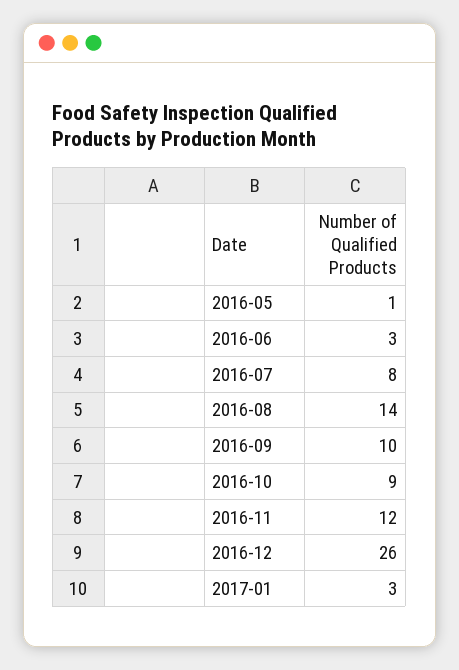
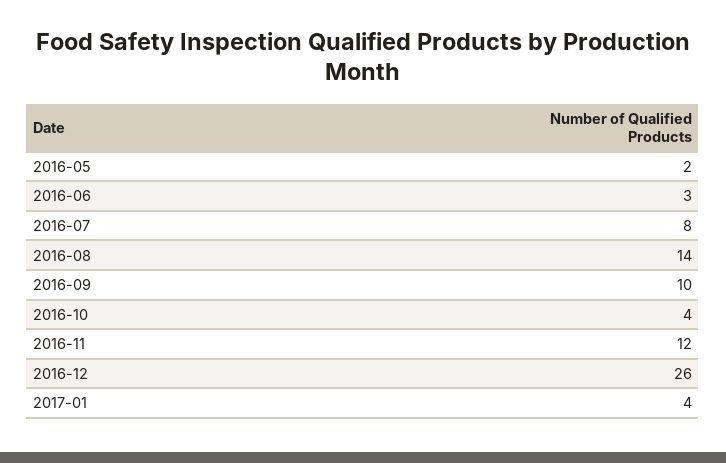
2016-05: 1 -> 2
2016-10: 9 -> 4
2017-01: 3 -> 4

